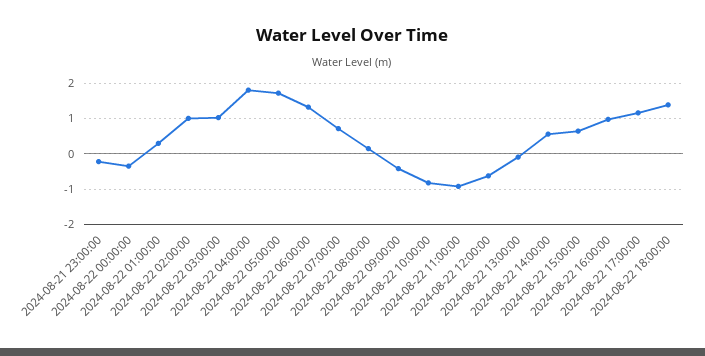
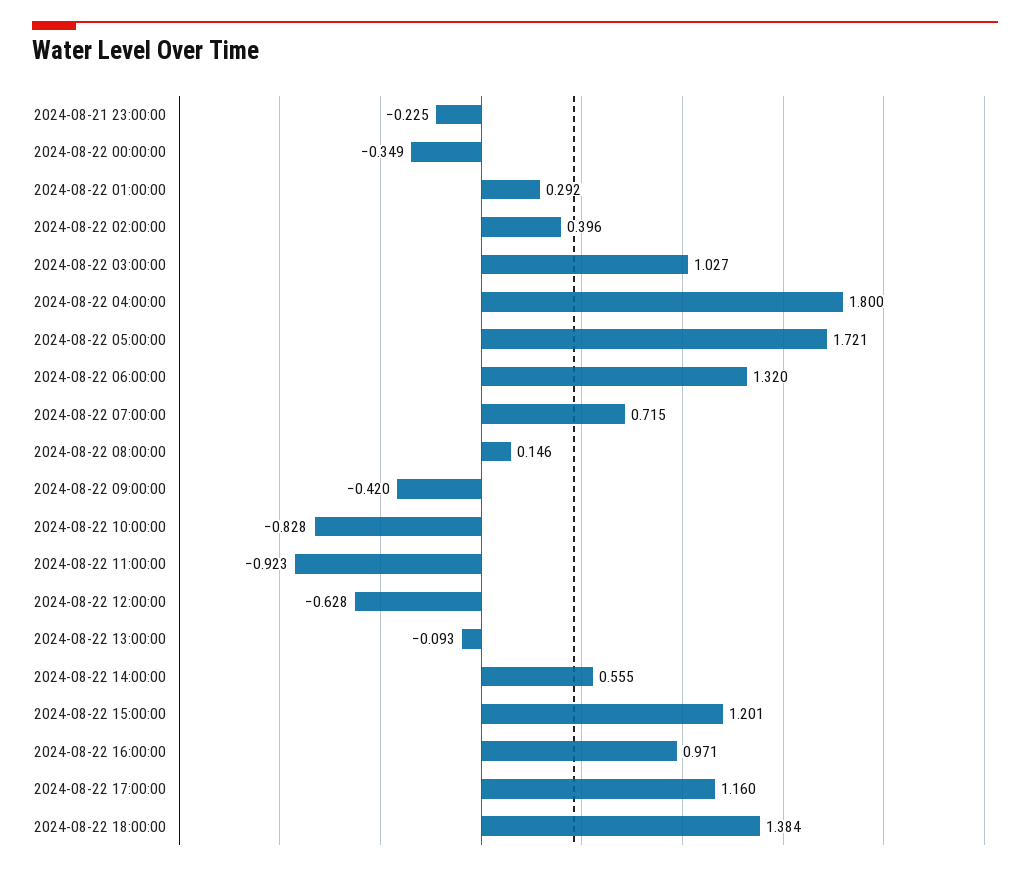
2024-08-22 02:00:00: 1 -> 0.396
2024-08-22 15:00:00: 0.6 -> 1.201

